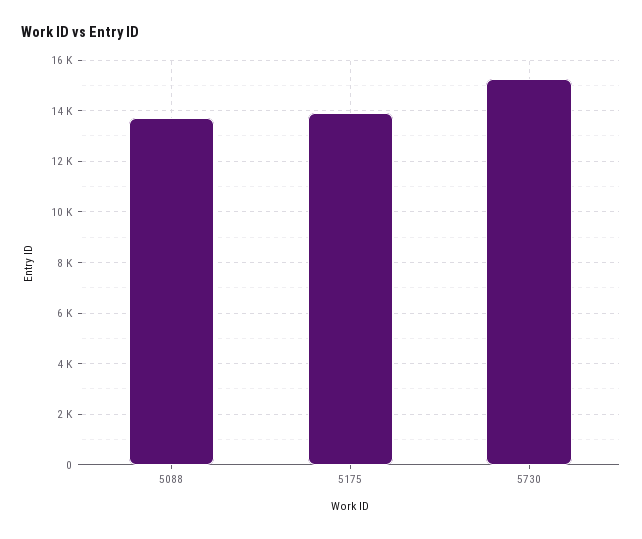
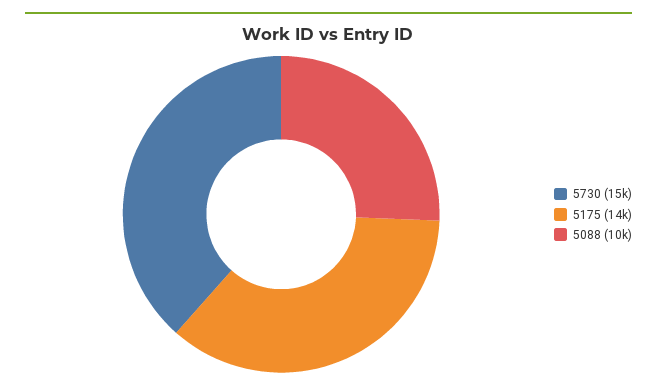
5088: 13750 -> 10000

